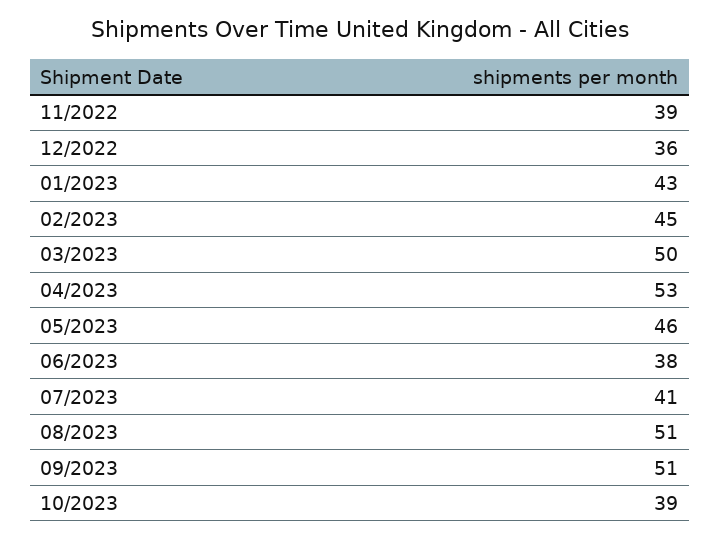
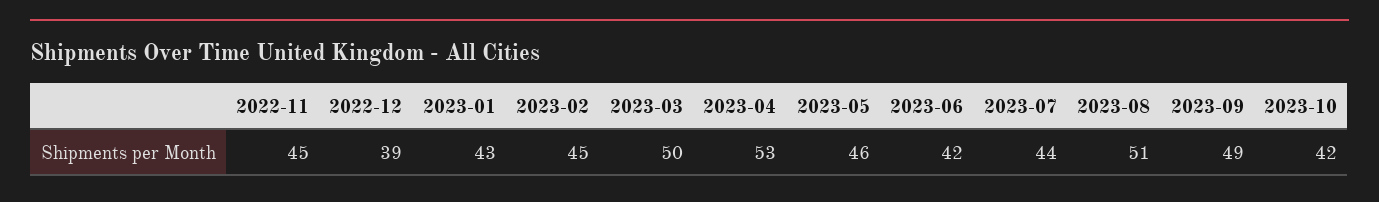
11/2022: 39 -> 45
12/2022: 36 -> 39
06/2023: 38 -> 42
07/2023: 41 -> 44
09/2023: 51 -> 49
10/2023: 39 -> 42

